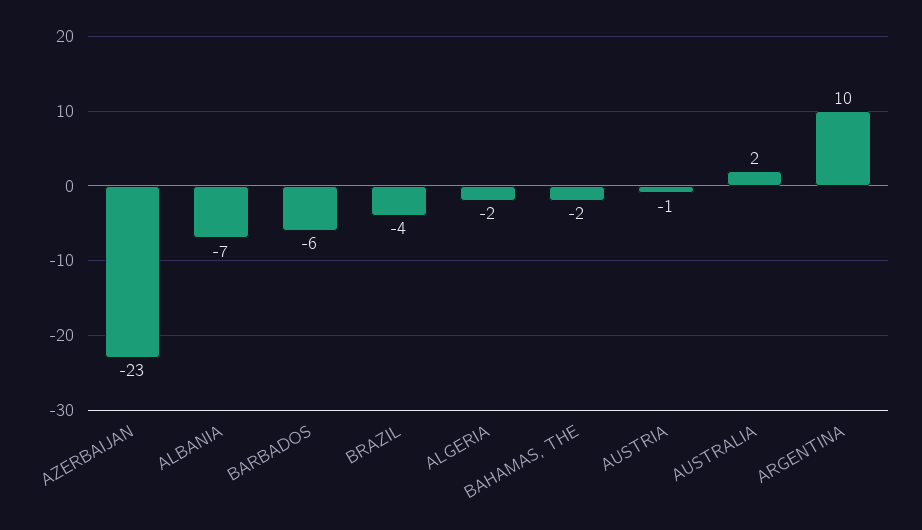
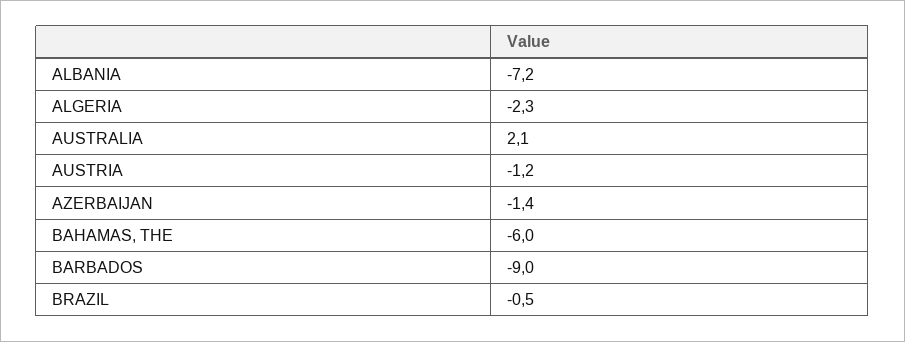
AZERBAIJAN: -23 -> -1.4
BARBADOS: -6 -> -9
BRAZIL: -4 -> -0.5
BAHAMAS, THE: -2 -> -6
ARGENTINA: 10 -> none

